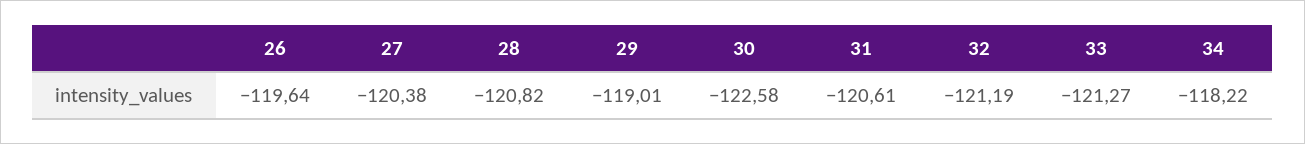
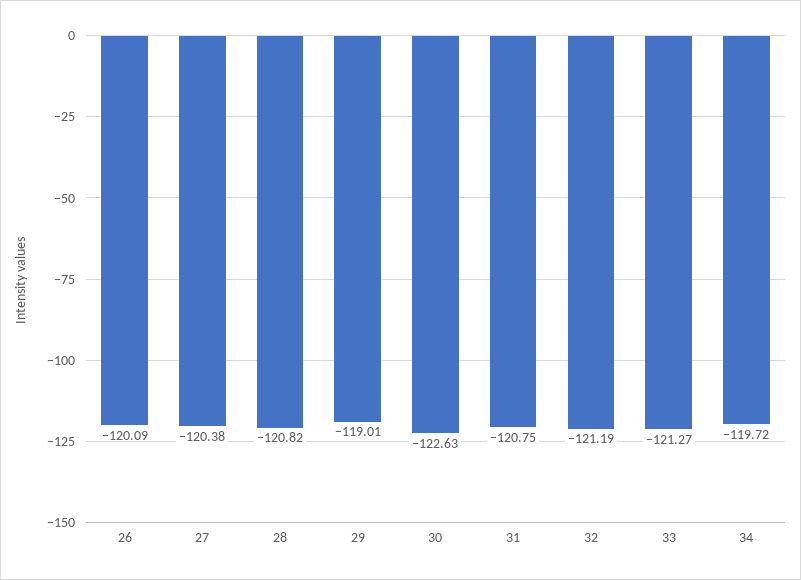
26: -119.64 -> -120.09
30: -122.58 -> -122.63
31: -120.61 -> -120.75
34: -118.22 -> -119.72

